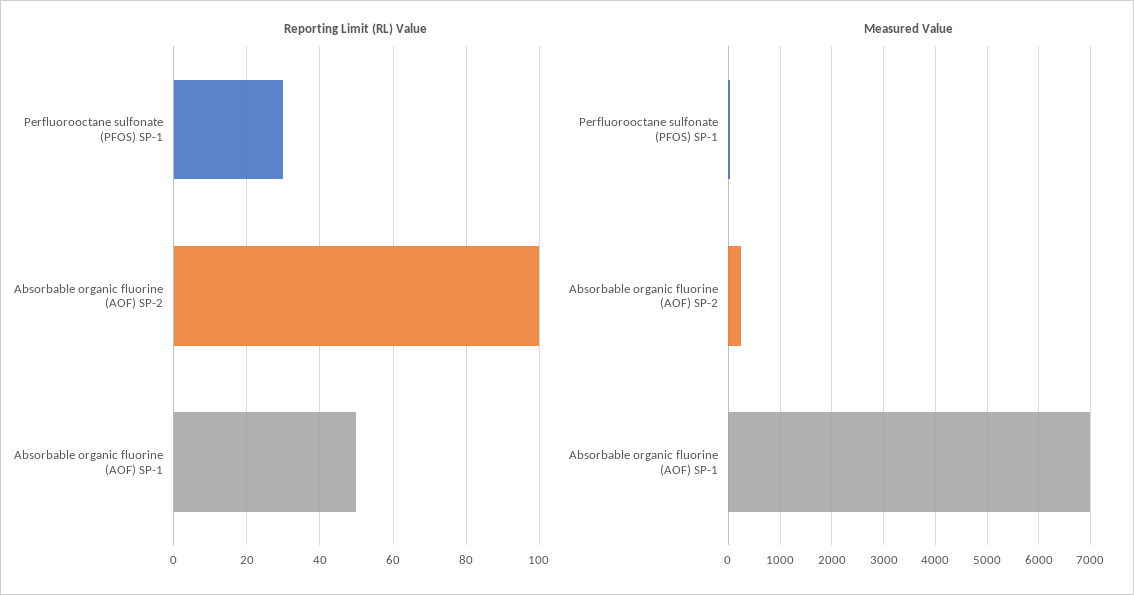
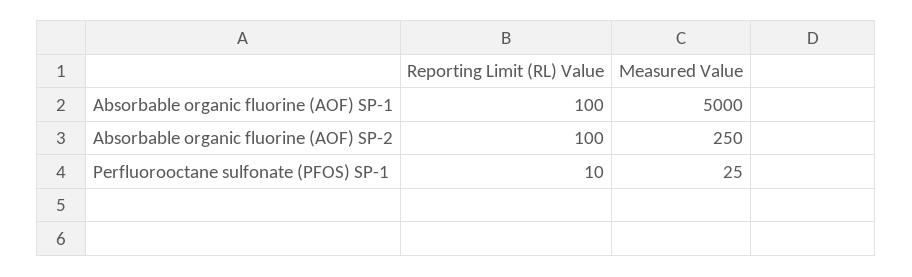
Reporting Limit (RL) Value, Perfluorooctane sulfonate (PFOS) SP-1: 30 -> 10
Reporting Limit (RL) Value, Absorbable organic fluorine (AOF) SP-1: 50 -> 100
Measured Value, Absorbable organic fluorine (AOF) SP-1: 7000 -> 5000

